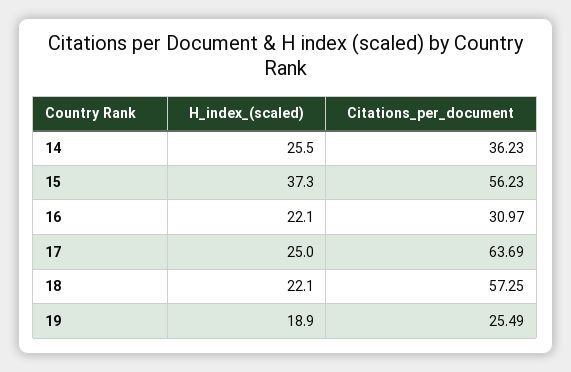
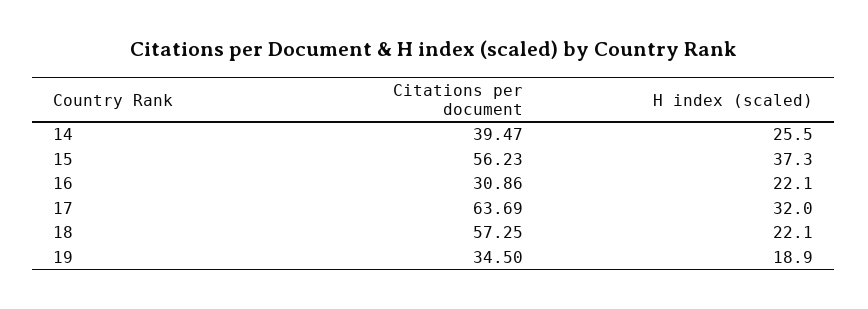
Citations_per_document, 14: 36.23 -> 39.47
Citations_per_document, 16: 30.97 -> 30.86
H_index_(scaled), 17: 25 -> 32
Citations_per_document, 19: 25.49 -> 34.5

